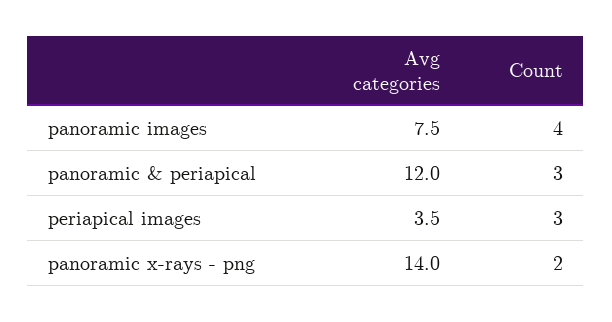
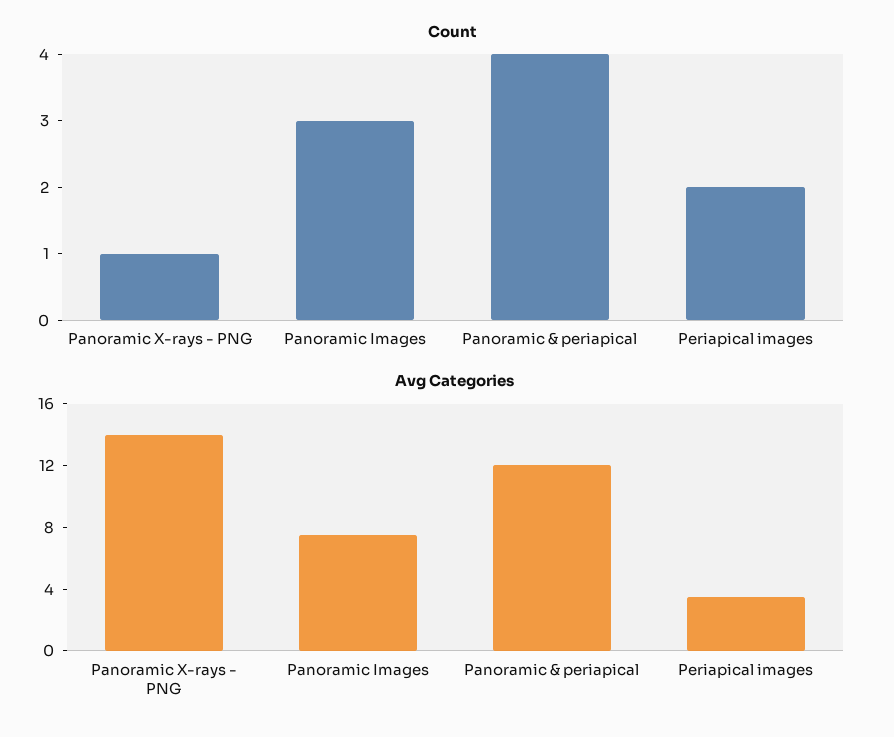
Count, panoramic images: 4 -> 3
Count, panoramic & periapical: 3 -> 4
Count, periapical images: 3 -> 2
Count, panoramic x-rays - png: 2 -> 1

